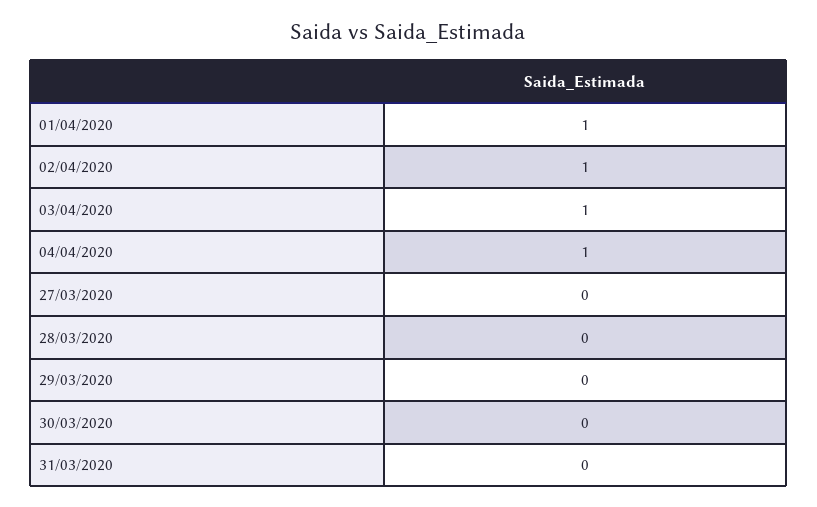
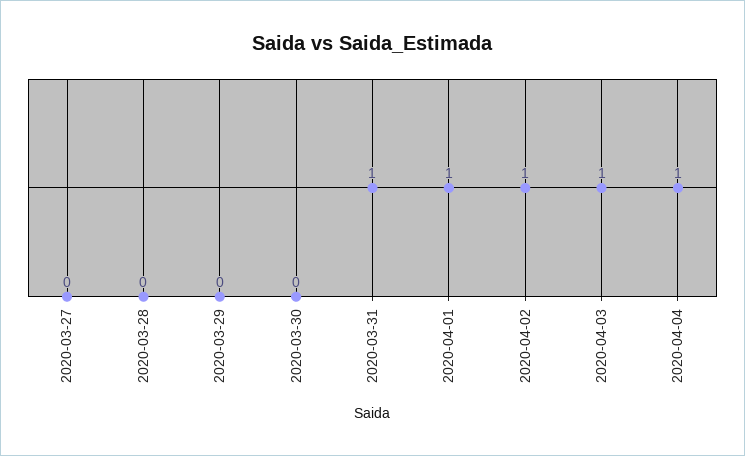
31/03/2020: 0 -> 1

